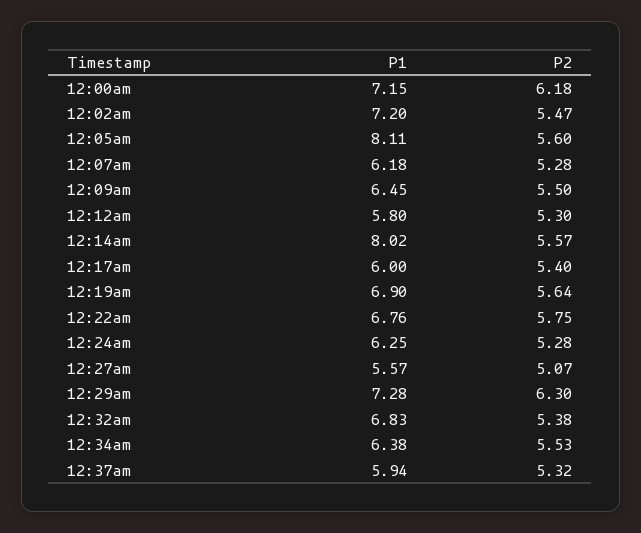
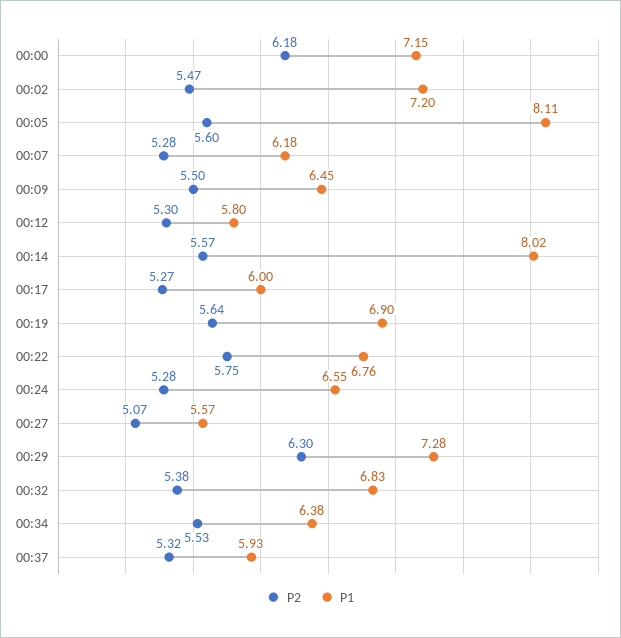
P2, 12:17am: 5.4 -> 5.27
P1, 12:24am: 6.25 -> 6.55
P1, 12:37am: 5.94 -> 5.93

